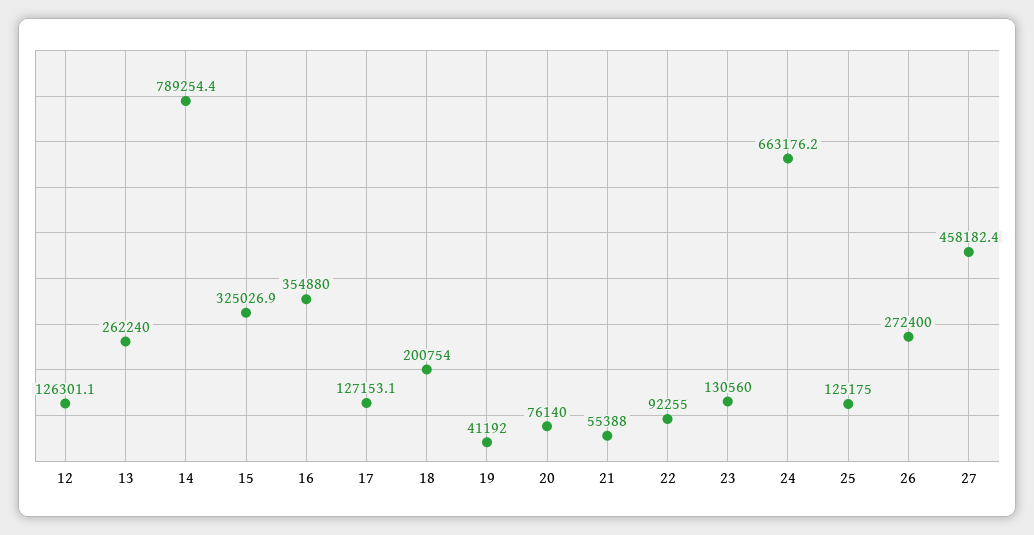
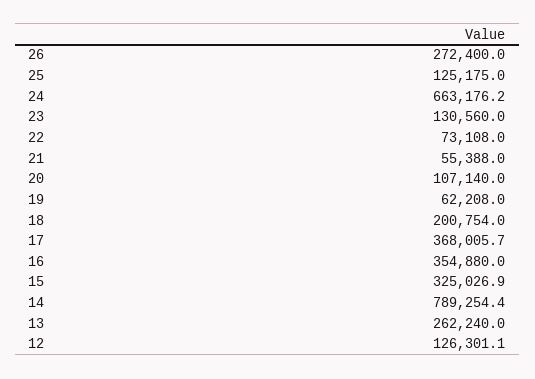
17: 127153.1 -> 368005.7
19: 41192 -> 62208
20: 76140 -> 107140
22: 92255 -> 73108
27: 458182.4 -> none

